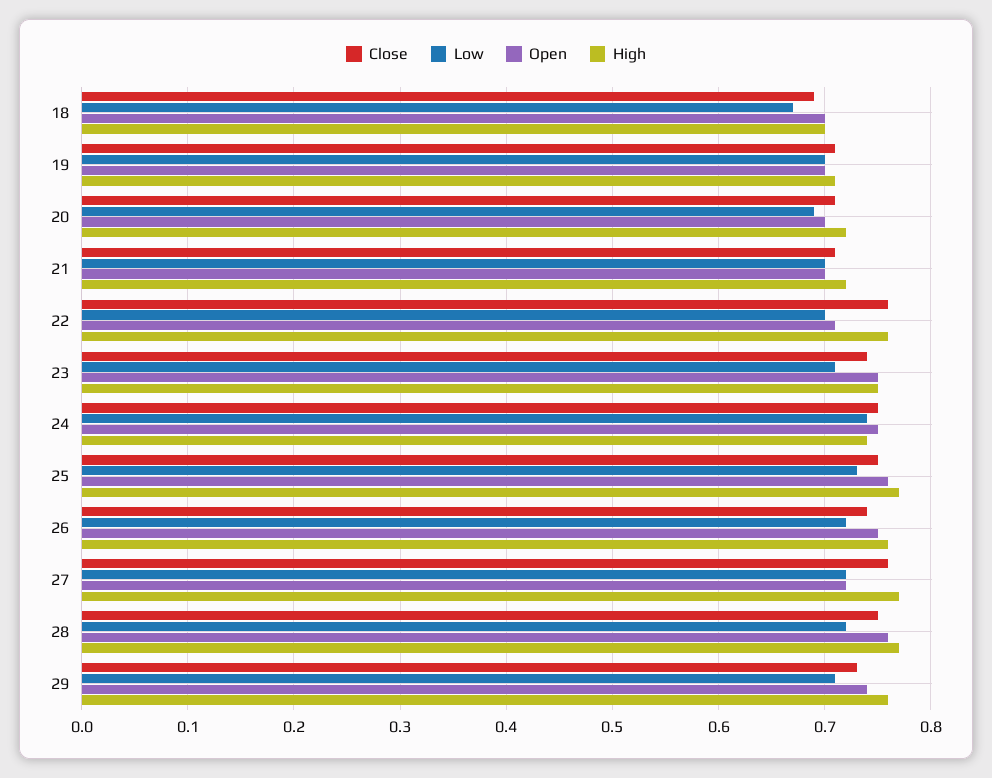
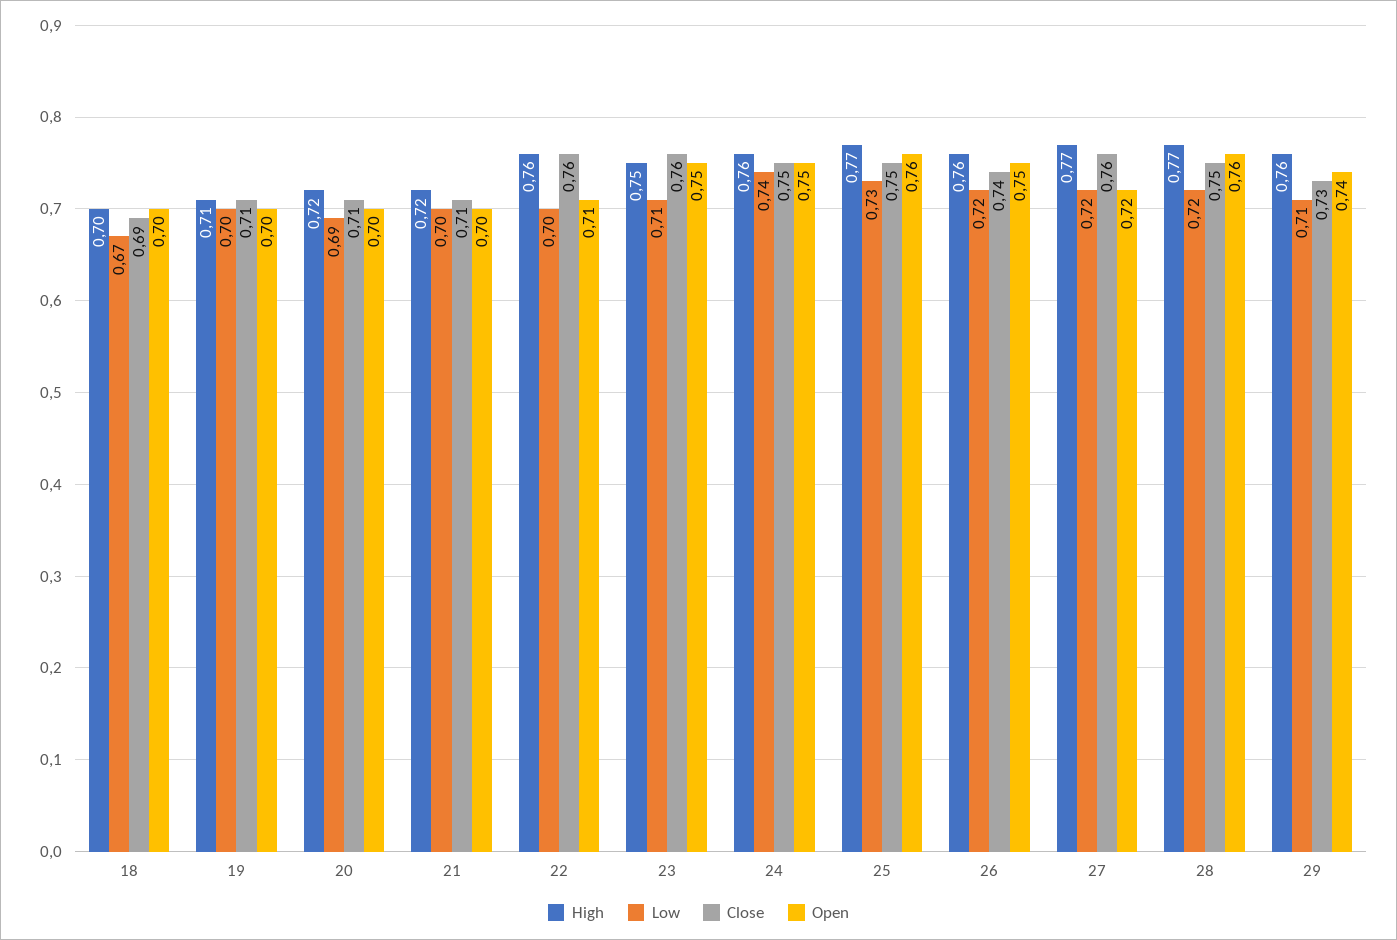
Close, 23: 0.74 -> 0.76
High, 24: 0.74 -> 0.76

